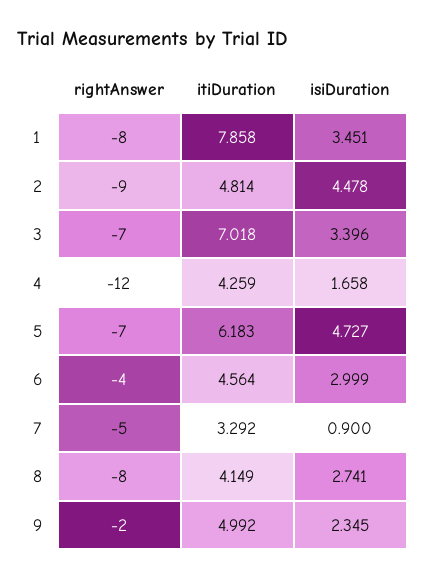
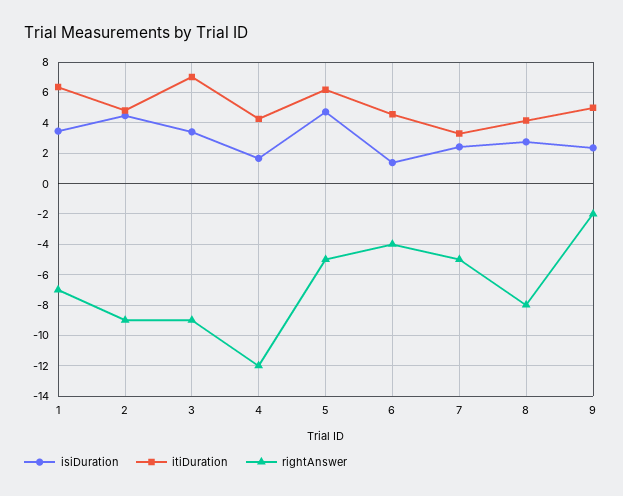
rightAnswer, 1: -8 -> -7
itiDuration, 1: 7.858 -> 6.5
rightAnswer, 3: -7 -> -9
rightAnswer, 5: -7 -> -5
isiDuration, 6: 2.999 -> 1.5
isiDuration, 7: 0.9 -> 2.5

